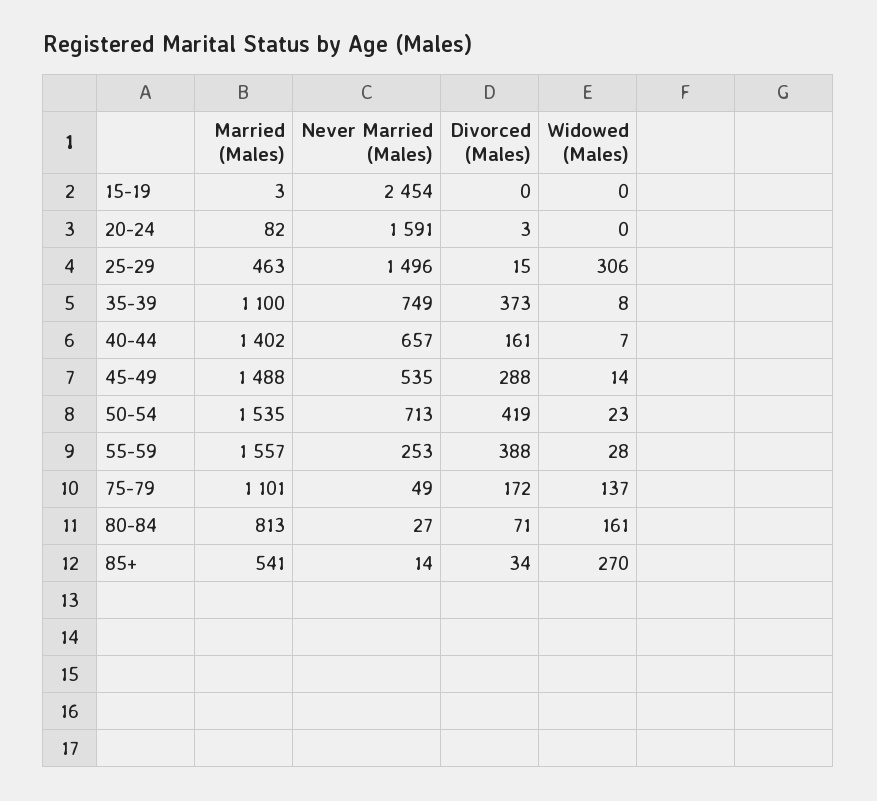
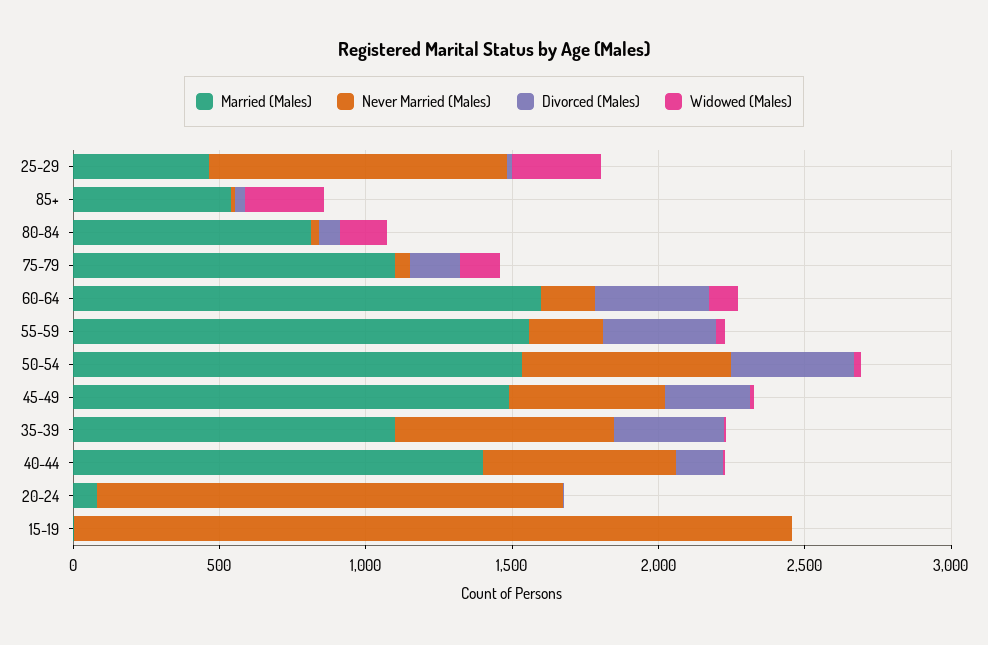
Never Married (Males), 25-29: 1496 -> 1000
Married (Males), 60-64: none -> 1600
Never Married (Males), 60-64: none -> 200
Divorced (Males), 60-64: none -> 400
Widowed (Males), 60-64: none -> 100

